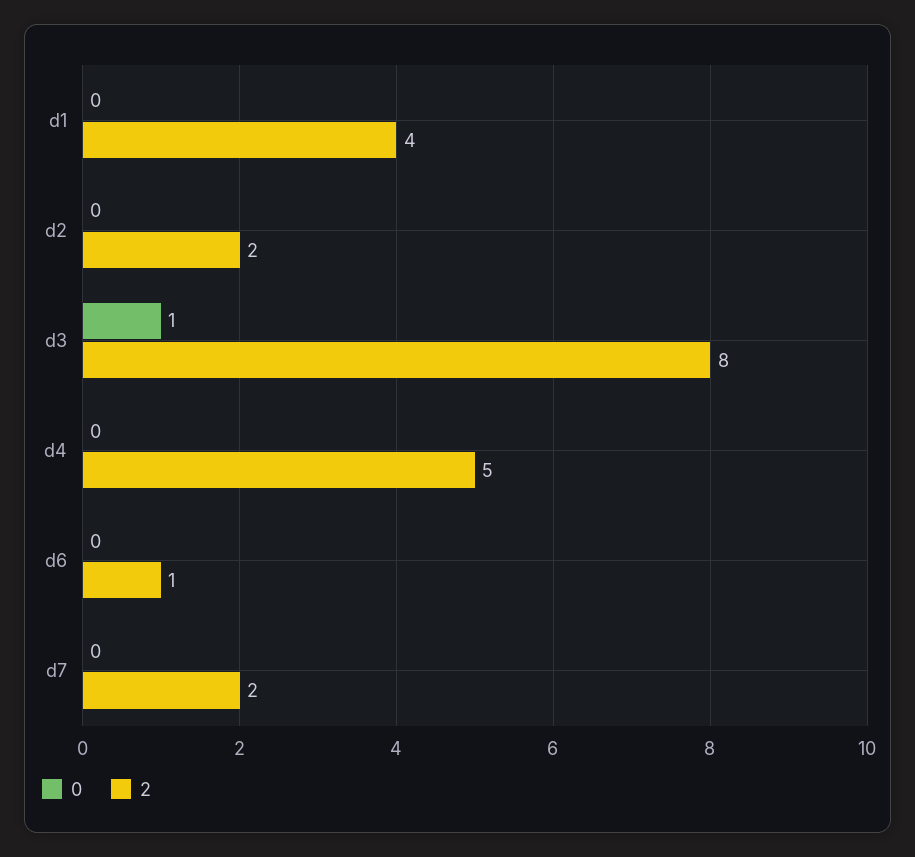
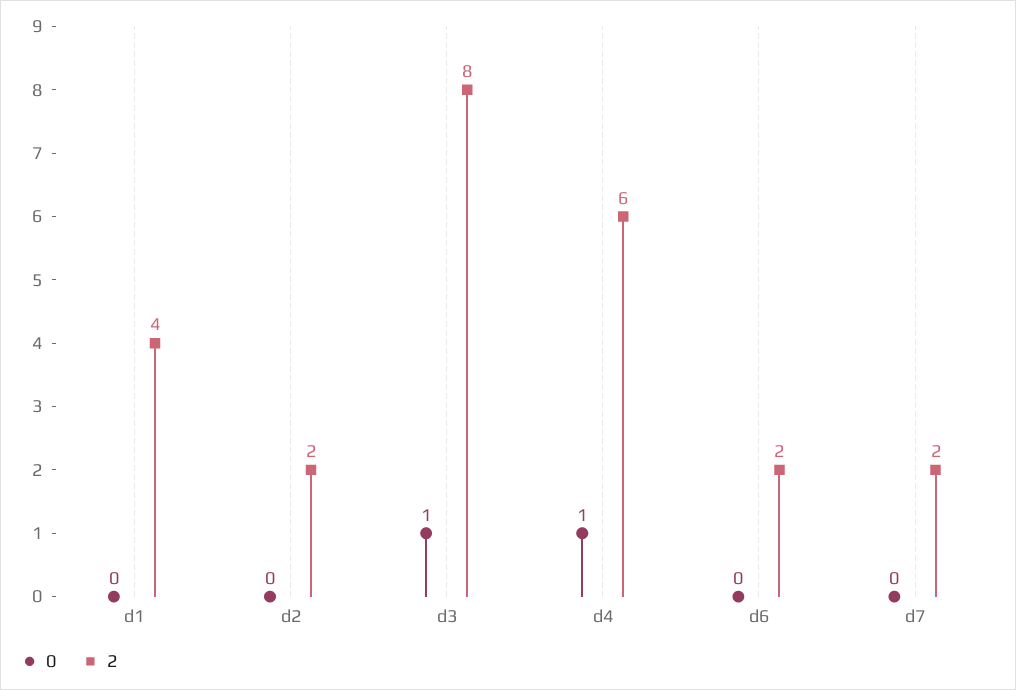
0, d4: 0 -> 1
2, d4: 5 -> 6
2, d6: 1 -> 2

